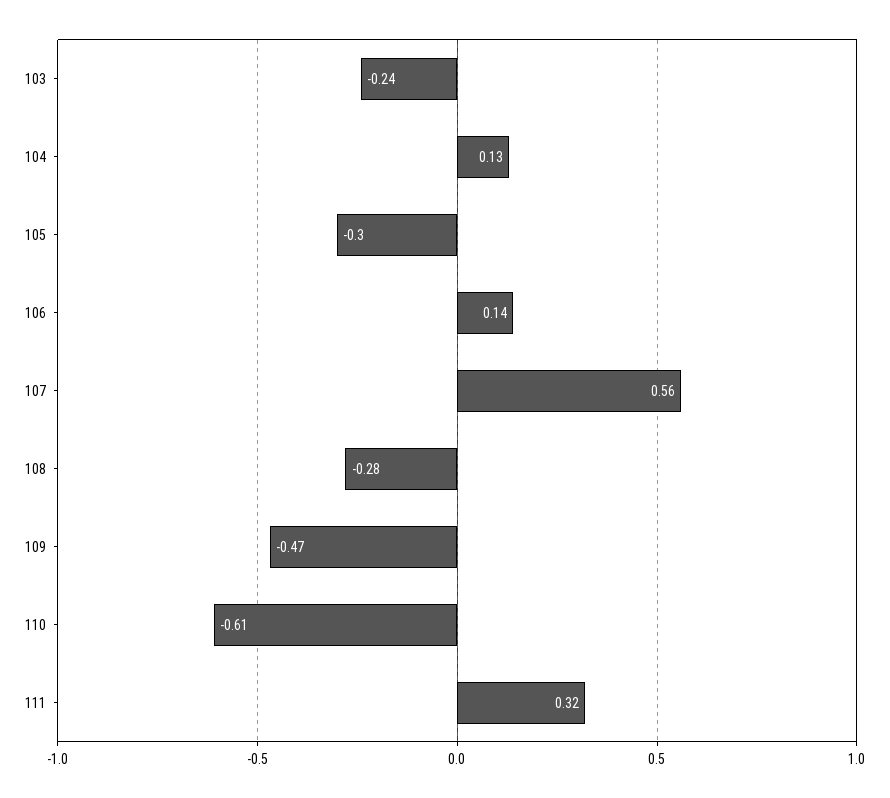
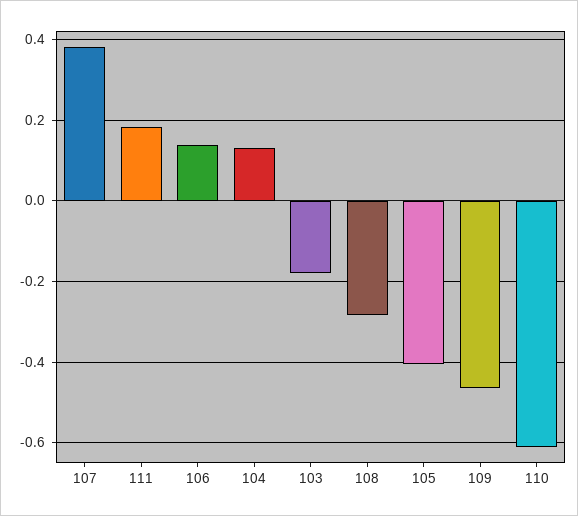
103: -0.24 -> -0.18
105: -0.3 -> -0.4
107: 0.56 -> 0.38
111: 0.32 -> 0.18

